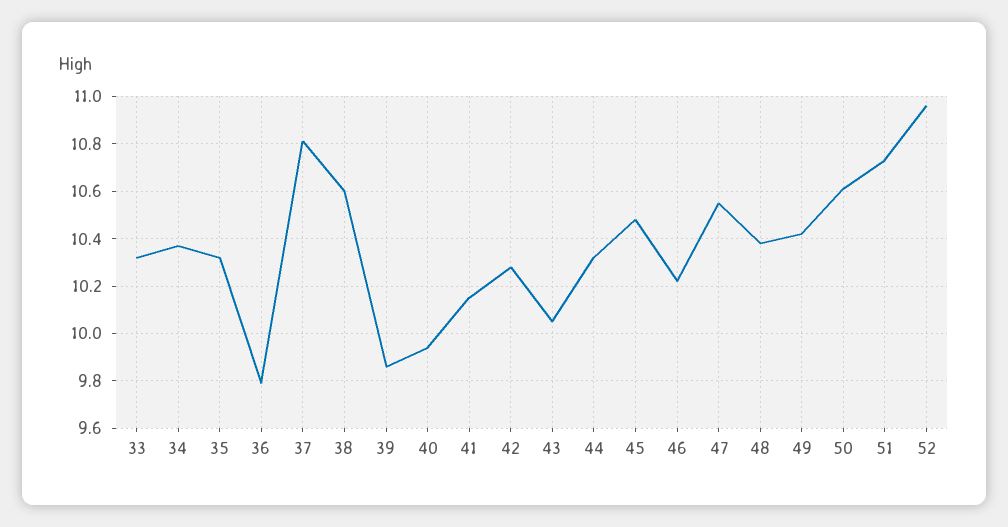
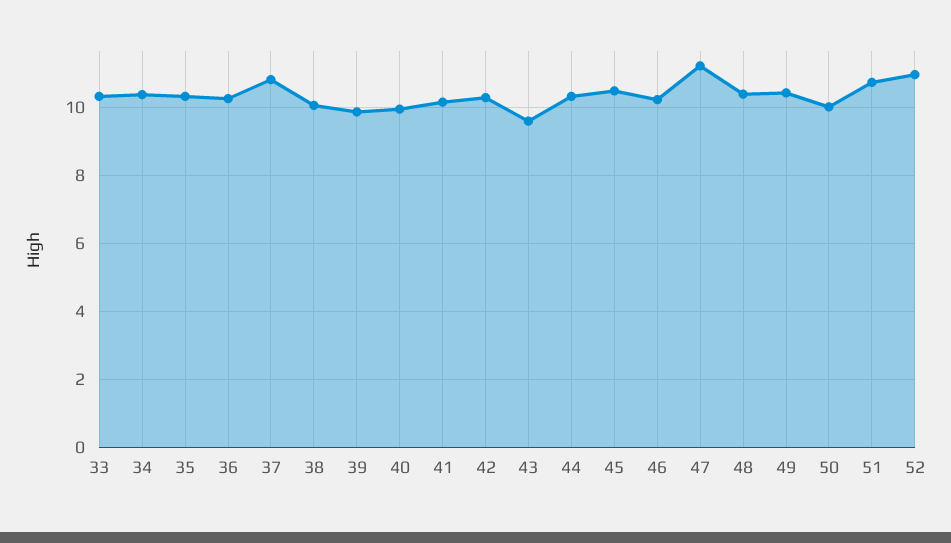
36: 9.8 -> 10.2
38: 10.6 -> 10
43: 10.05 -> 9.6
47: 10.55 -> 11.2
50: 10.6 -> 10

